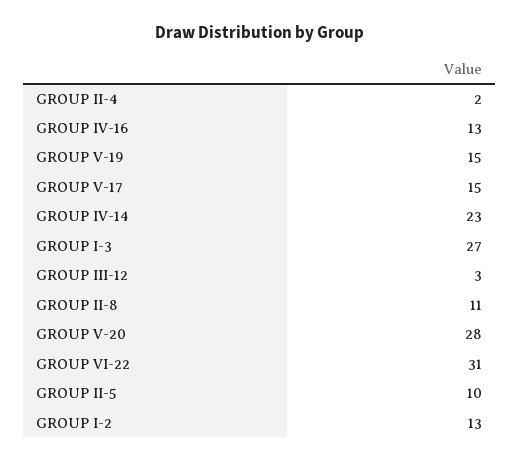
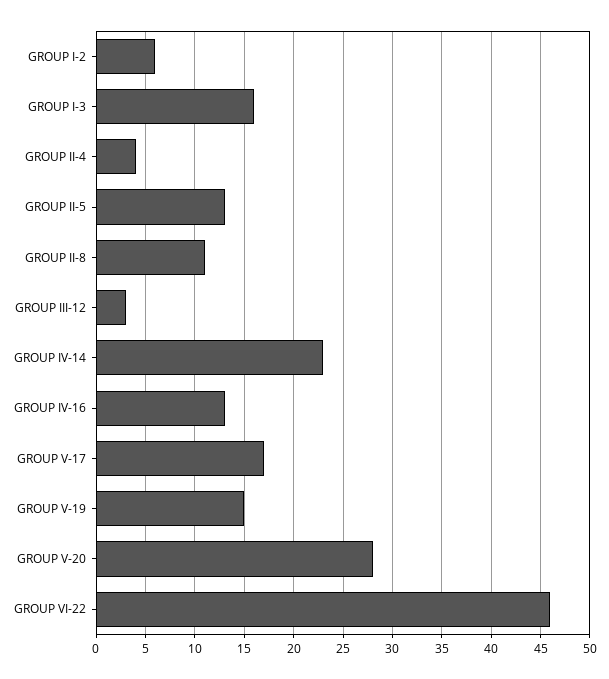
GROUP II-4: 2 -> 4
GROUP V-17: 15 -> 17
GROUP I-3: 27 -> 16
GROUP VI-22: 31 -> 46
GROUP II-5: 10 -> 13
GROUP I-2: 13 -> 6

